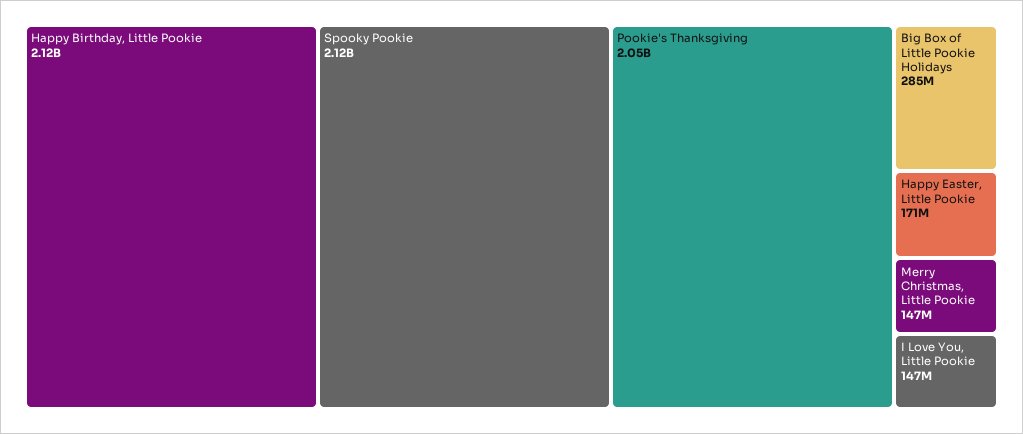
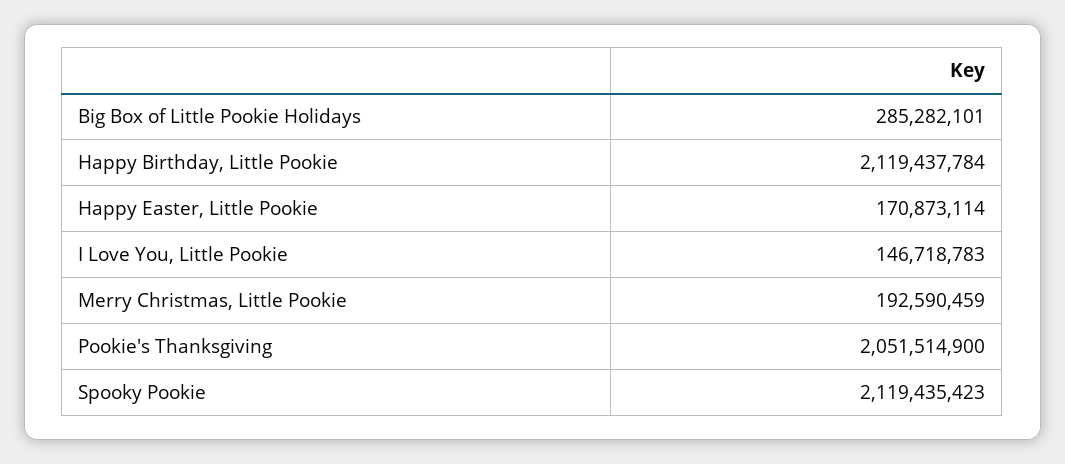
Merry Christmas, Little Pookie: 147000000 -> 192590459

